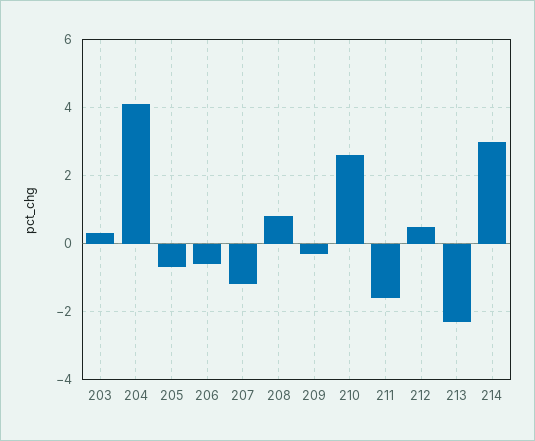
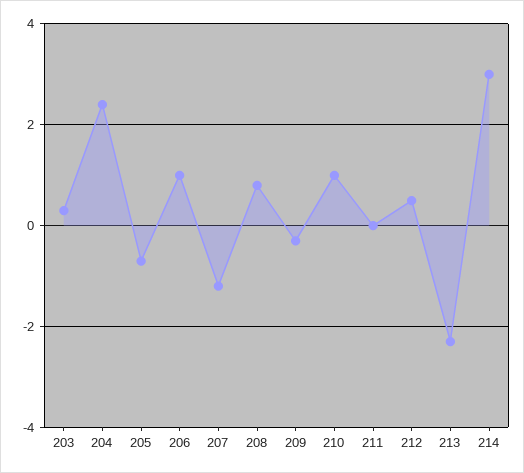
204: 4 -> 2.5
206: -0.5 -> 1
210: 2.5 -> 1
211: -1.5 -> 0

